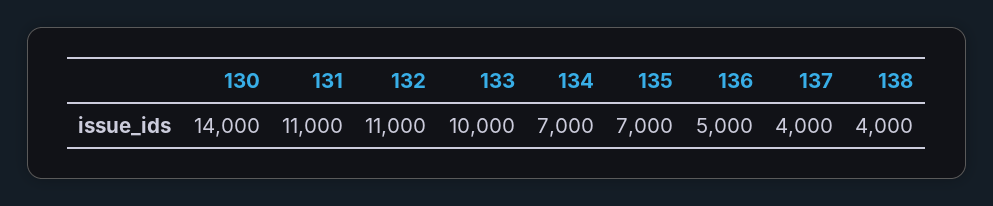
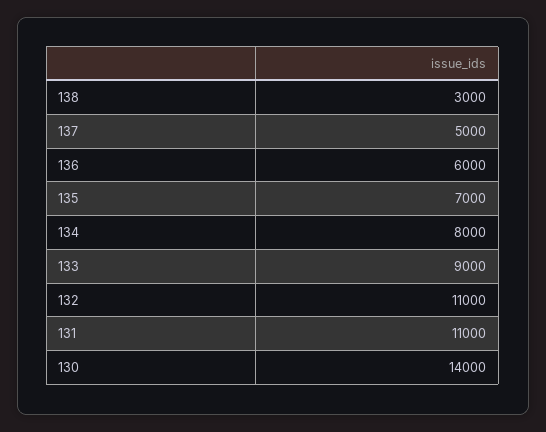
133: 10000 -> 9000
134: 7000 -> 8000
136: 5000 -> 6000
137: 4000 -> 5000
138: 4000 -> 3000

